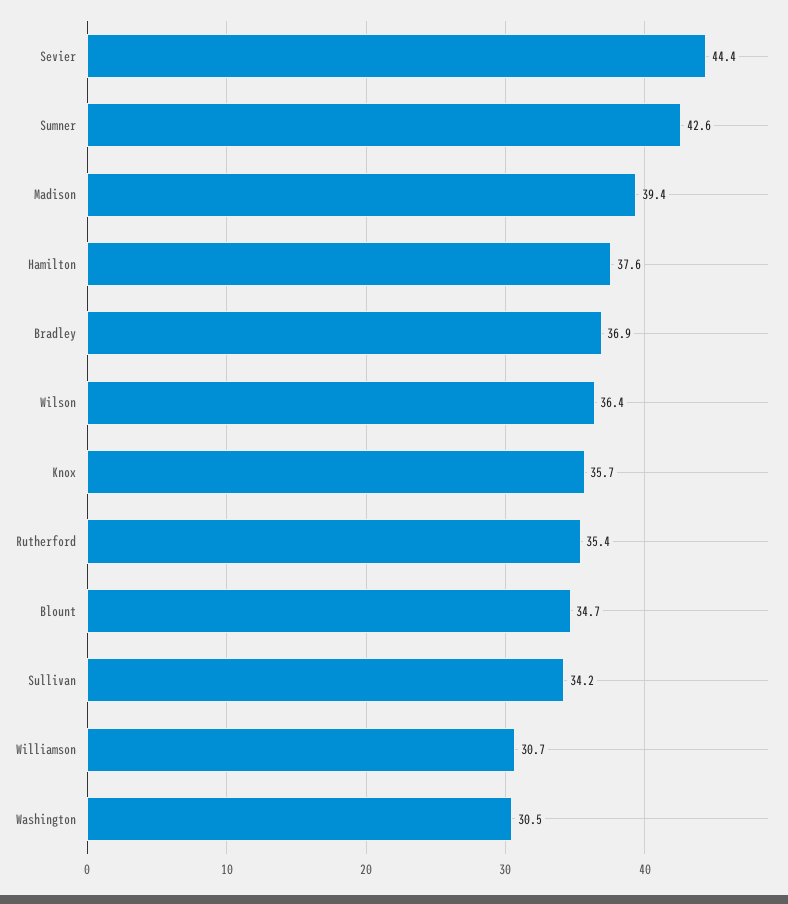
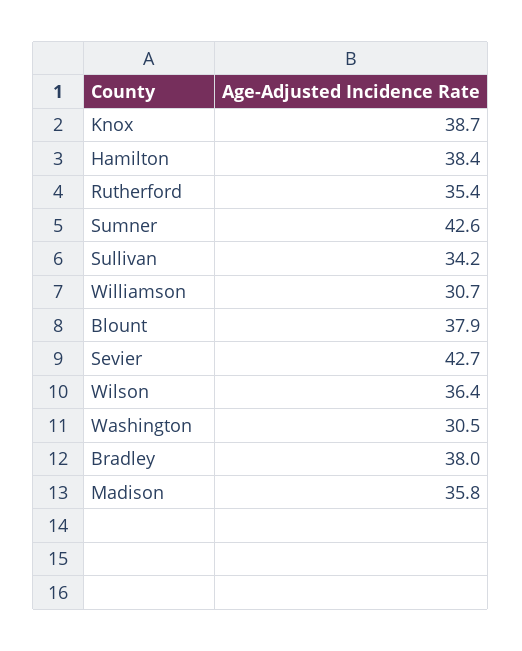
Sevier: 44.4 -> 42.7
Madison: 39.4 -> 35.8
Hamilton: 37.6 -> 38.4
Bradley: 36.9 -> 38
Knox: 35.7 -> 38.7
Blount: 34.7 -> 37.9

